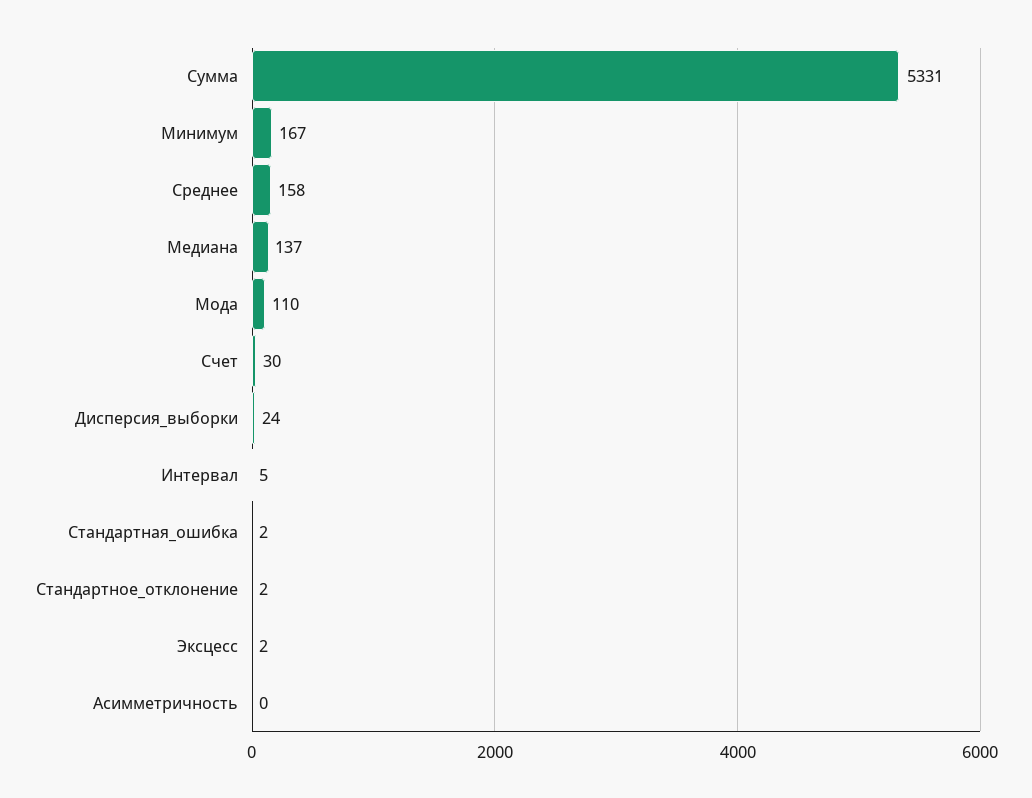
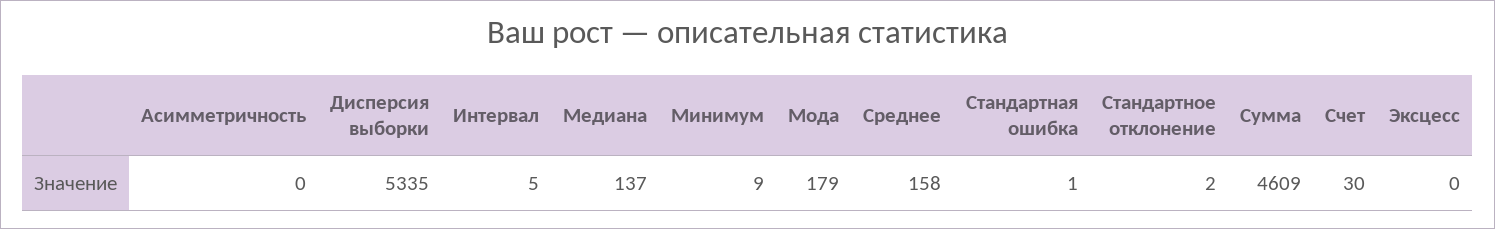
Сумма: 5331 -> 4609
Минимум: 167 -> 9
Мода: 110 -> 179
Дисперсия_выборки: 24 -> 5335
Стандартная_ошибка: 2 -> 1
Эксцесс: 2 -> 0

